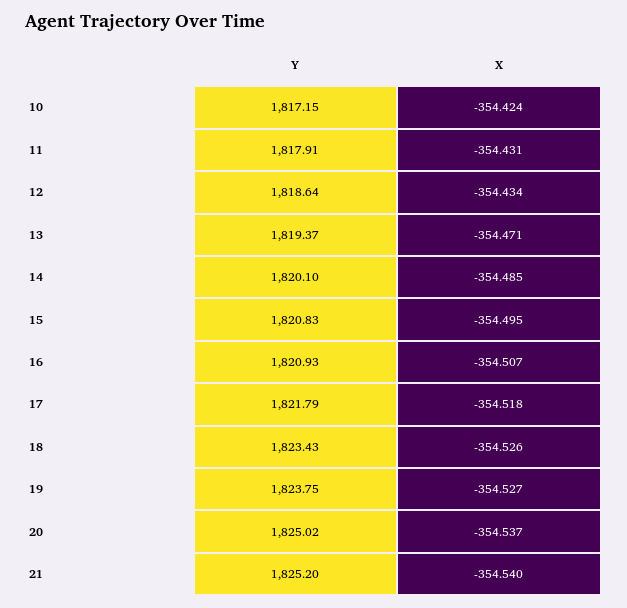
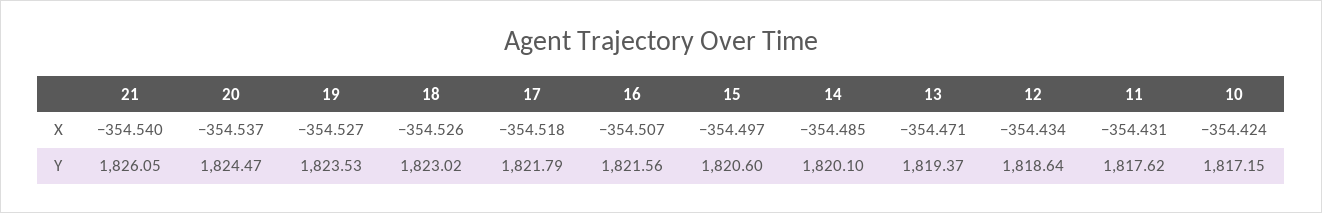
Y, 11: 1817.91 -> 1817.62
Y, 15: 1820.83 -> 1820.6
X, 15: -354.495 -> -354.497
Y, 16: 1820.93 -> 1821.56
Y, 18: 1823.43 -> 1823.02
Y, 19: 1823.75 -> 1823.53
Y, 20: 1825.02 -> 1824.47
Y, 21: 1825.2 -> 1826.05

